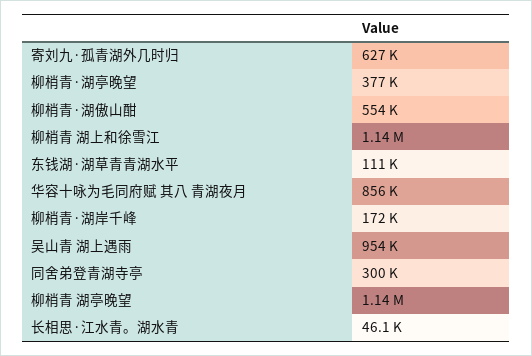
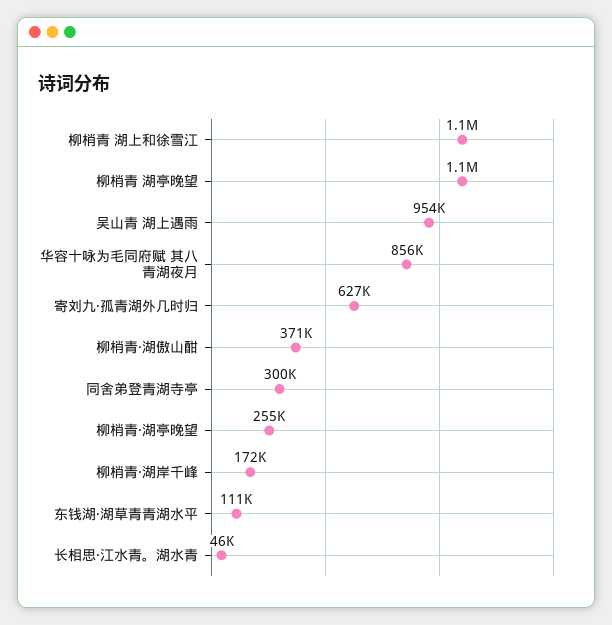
柳梢青·湖亭晚望: 377000 -> 255000
柳梢青·湖傲山酣: 554000 -> 371000

